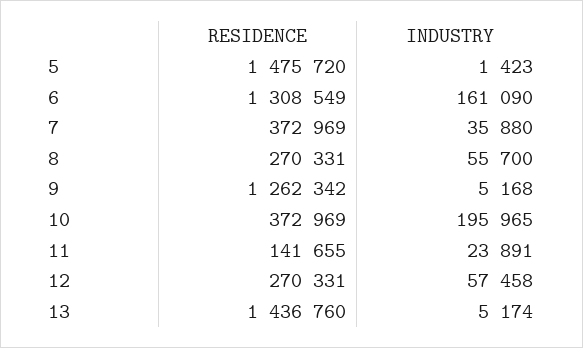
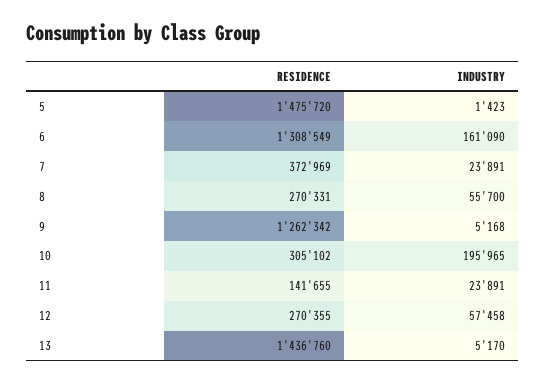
INDUSTRY, 7: 35880 -> 23891
RESIDENCE, 10: 372969 -> 305102
RESIDENCE, 12: 270331 -> 270355
INDUSTRY, 13: 5174 -> 5170

